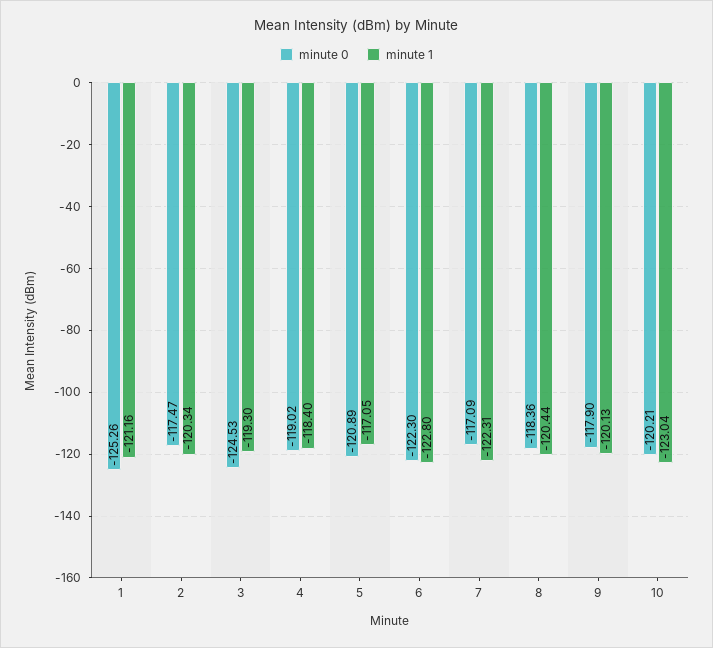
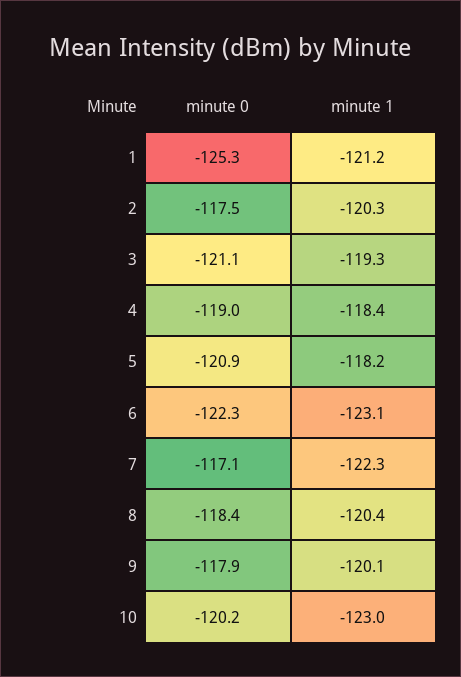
minute 0, 3: -124.53 -> -121.1
minute 1, 5: -117.05 -> -118.2
minute 1, 6: -122.8 -> -123.1

